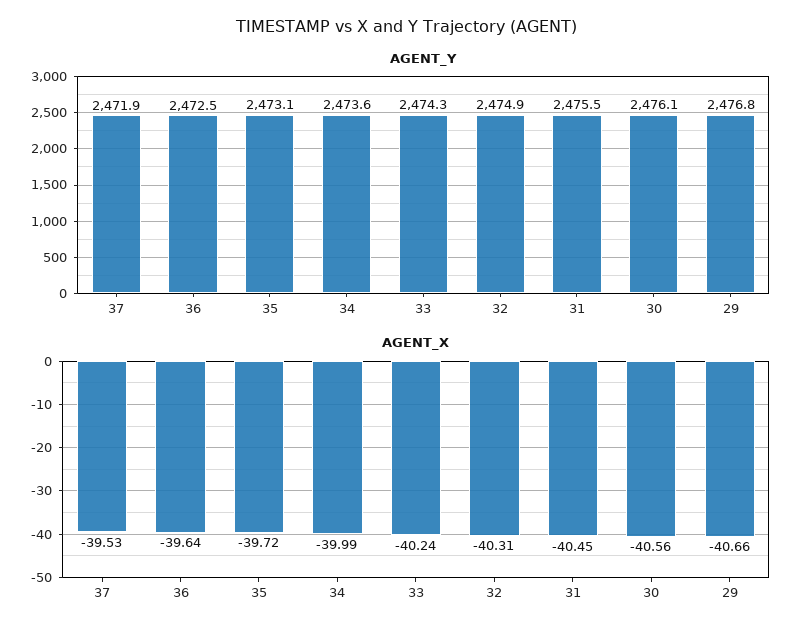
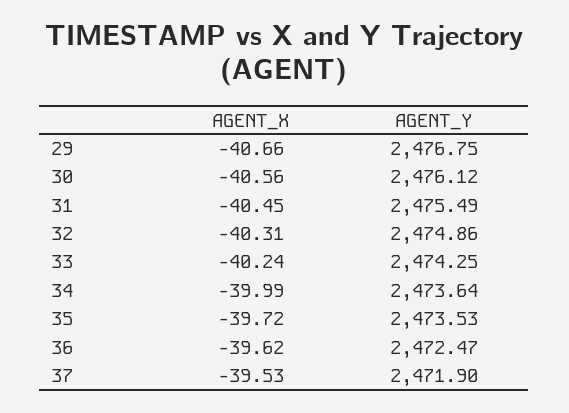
AGENT_Y, 35: 2473.1 -> 2473.53
AGENT_X, 36: -39.64 -> -39.62

